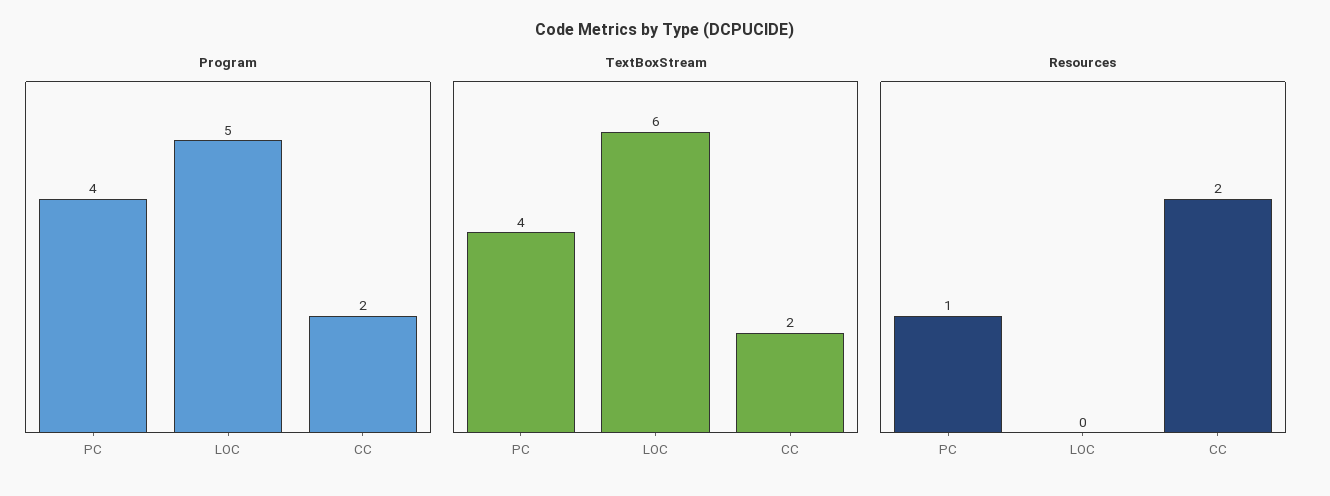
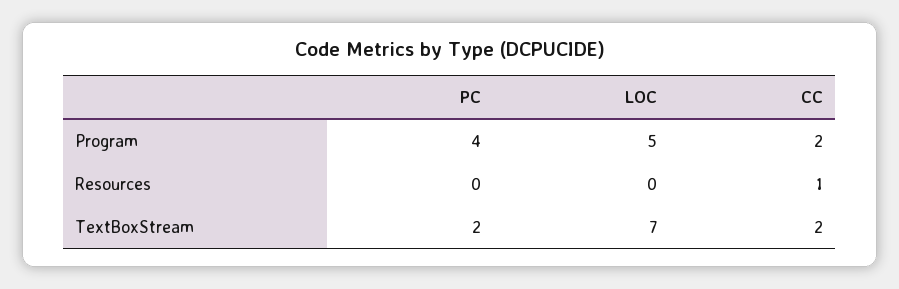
TextBoxStream, PC: 4 -> 2
TextBoxStream, LOC: 6 -> 7
Resources, PC: 1 -> 0
Resources, CC: 2 -> 1

